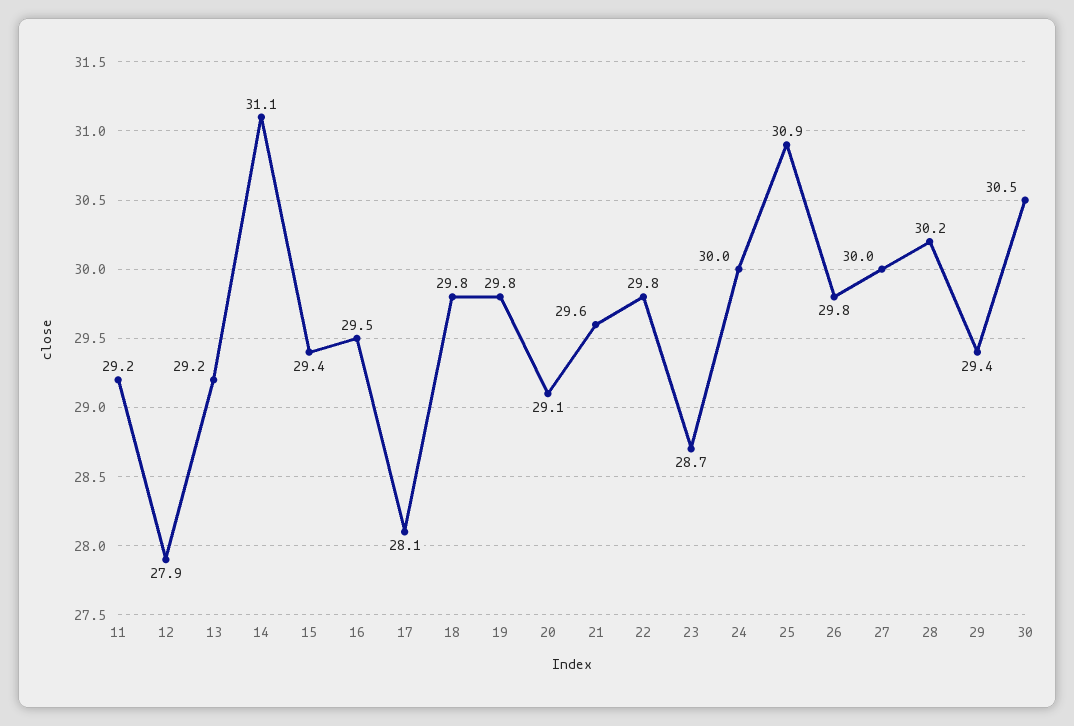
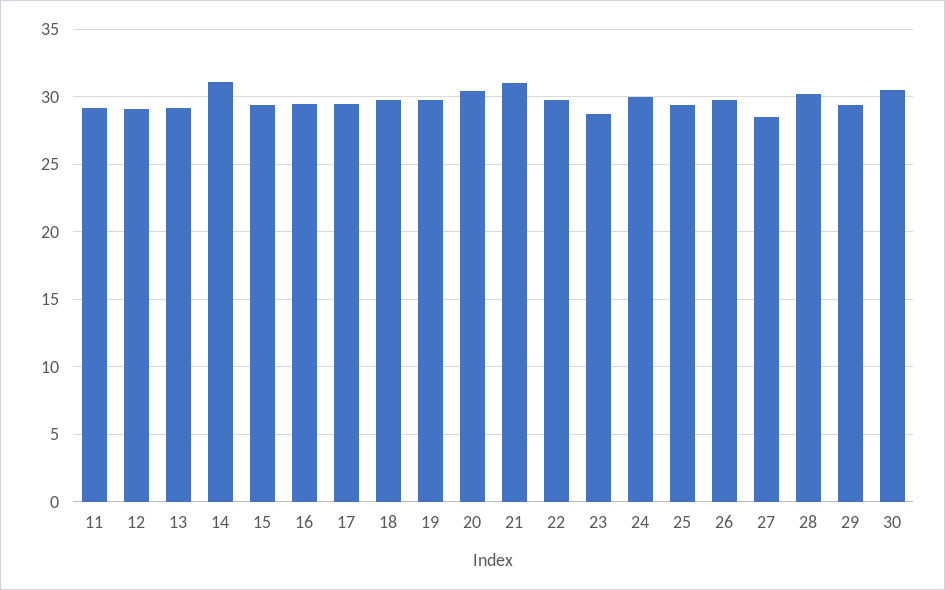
12: 27.9 -> 29
17: 28.1 -> 29.5
20: 29.1 -> 30.5
21: 29.6 -> 31
25: 30.9 -> 29.5
27: 30 -> 28.5

